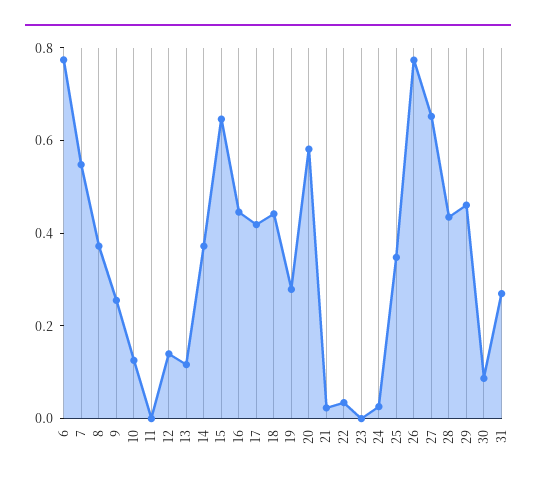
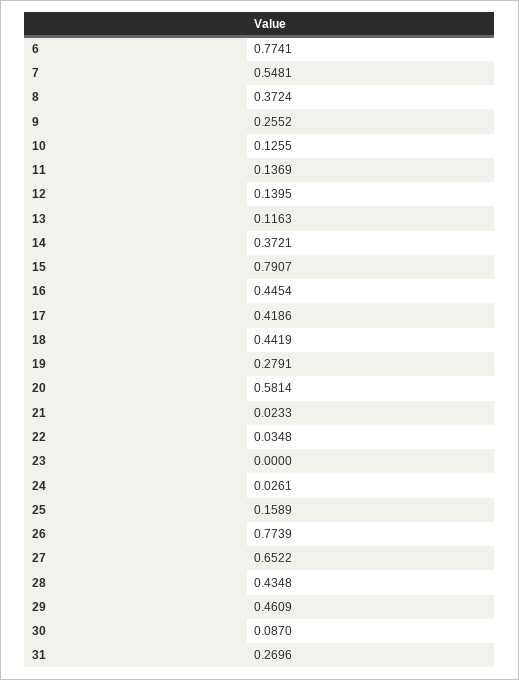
11: 0 -> 0.1369
15: 0.65 -> 0.7907
25: 0.35 -> 0.1589

